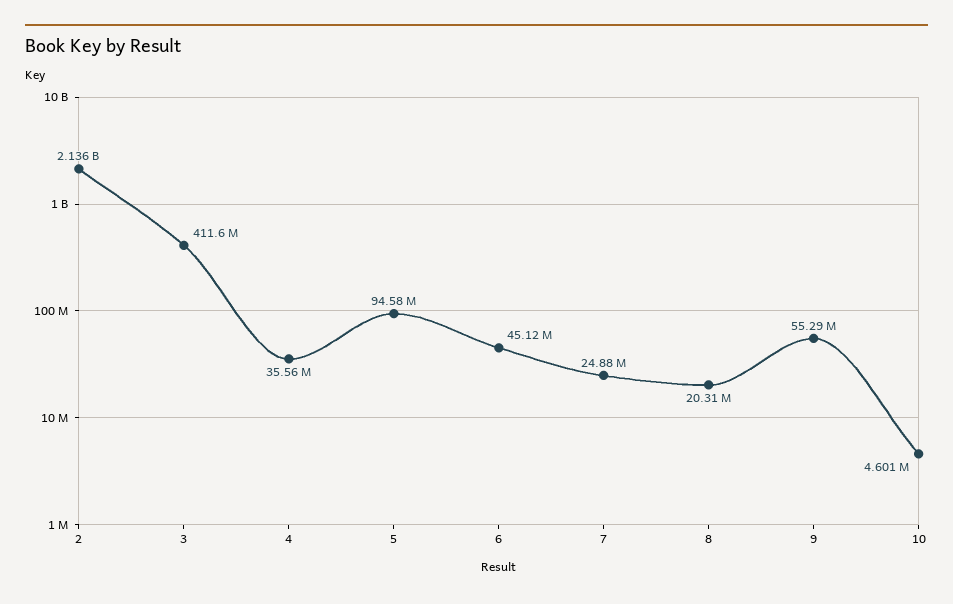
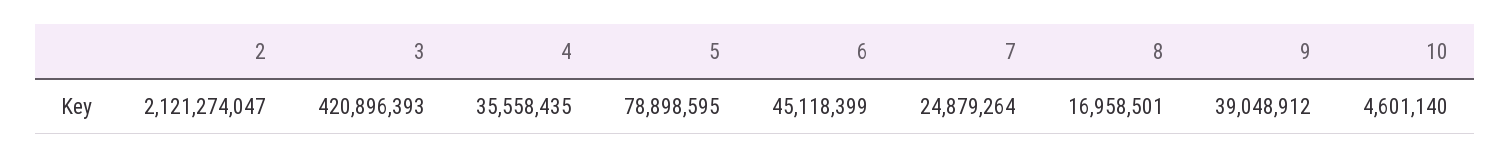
2: 2136000000 -> 2121274047
3: 411600000 -> 420896393
5: 94580000 -> 78898595
8: 20310000 -> 16958501
9: 55290000 -> 39048912

